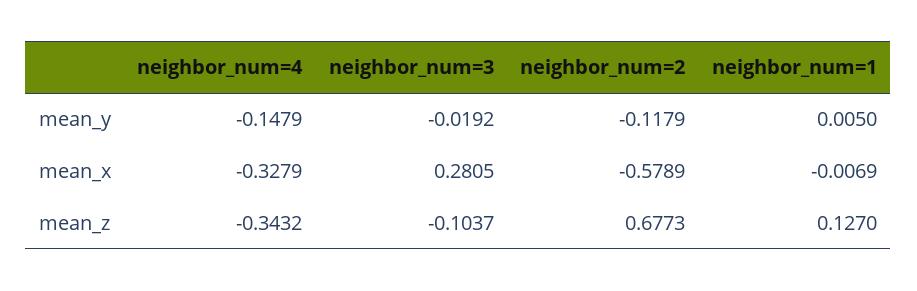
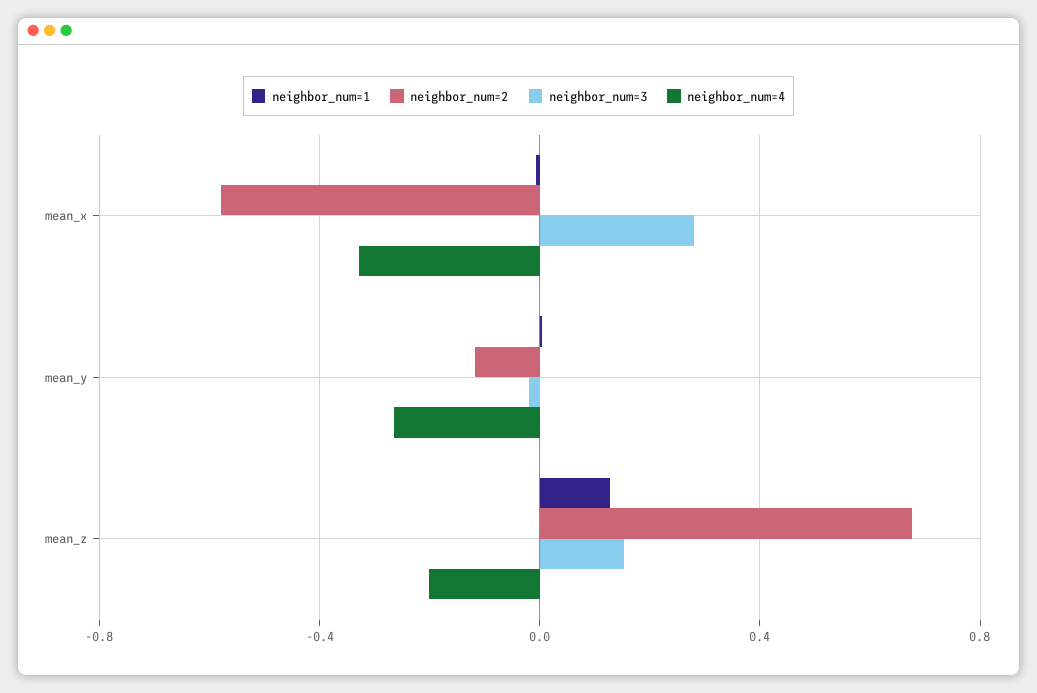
neighbor_num=4, mean_y: -0.1479 -> -0.25
neighbor_num=4, mean_z: -0.3432 -> -0.2
neighbor_num=3, mean_z: -0.1037 -> 0.15

